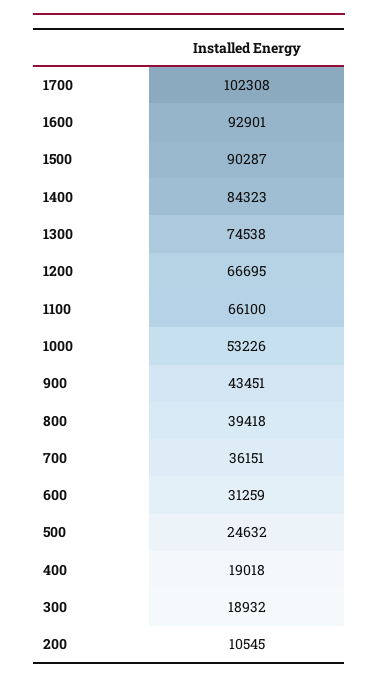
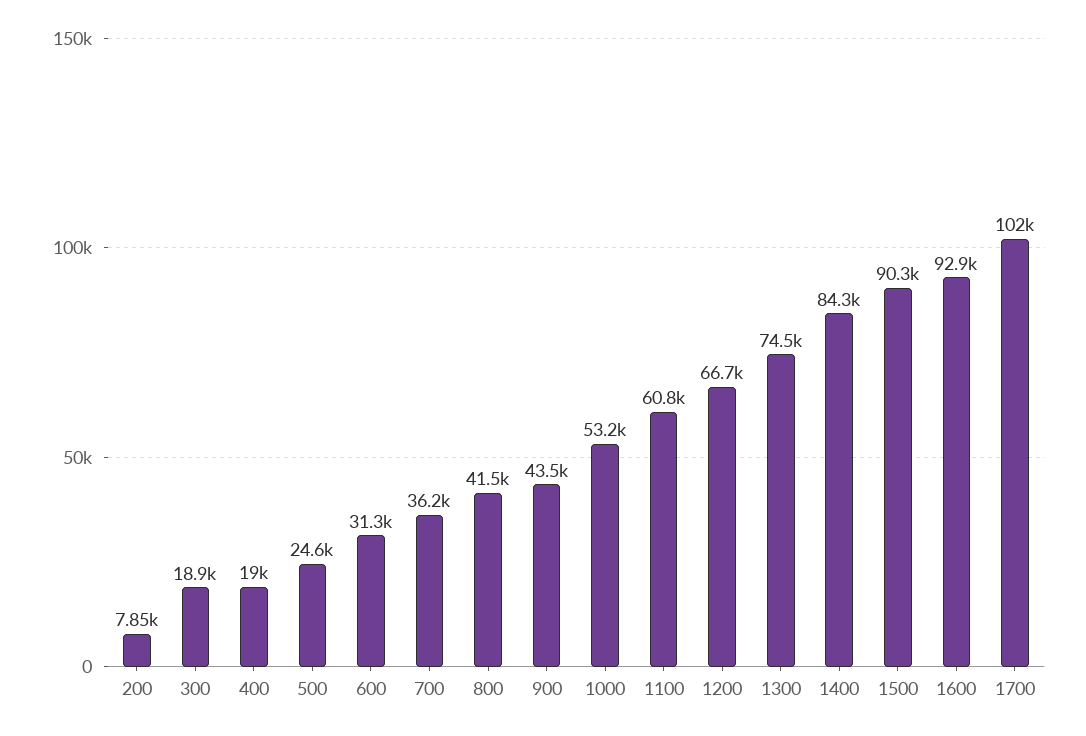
1100: 66100 -> 60800
800: 39418 -> 41500
200: 10545 -> 7850

